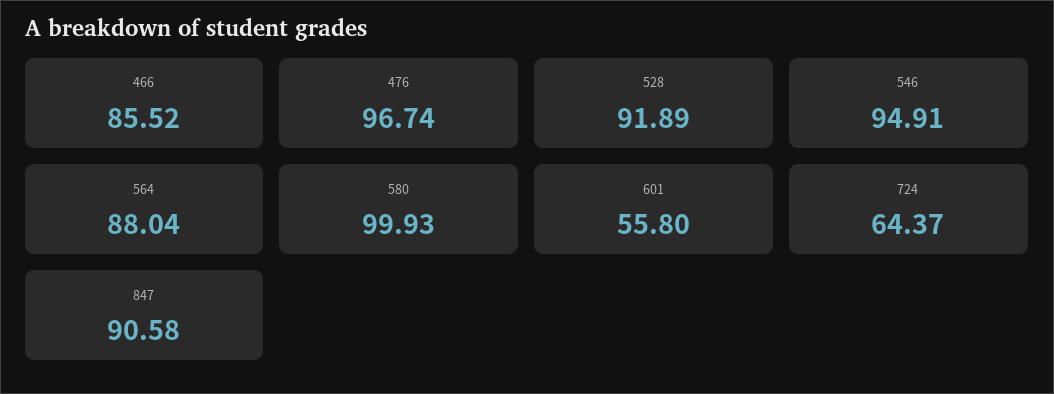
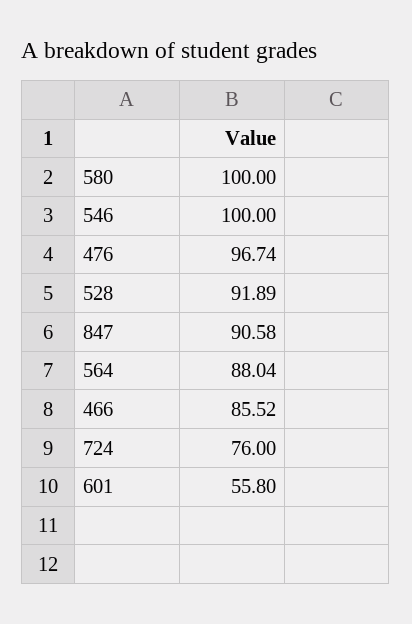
546: 94.91 -> 100
580: 99.93 -> 100
724: 64.37 -> 76

